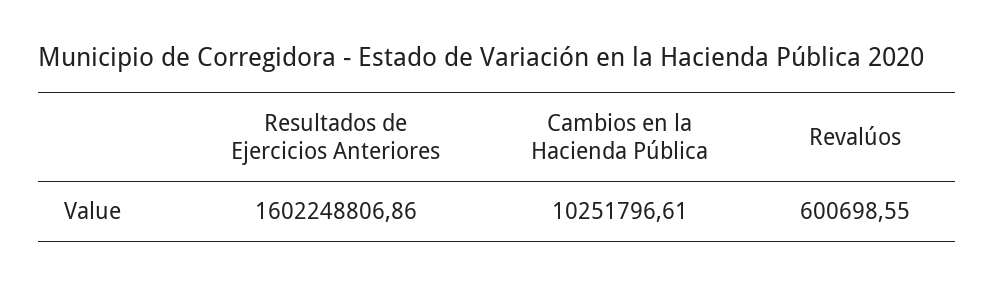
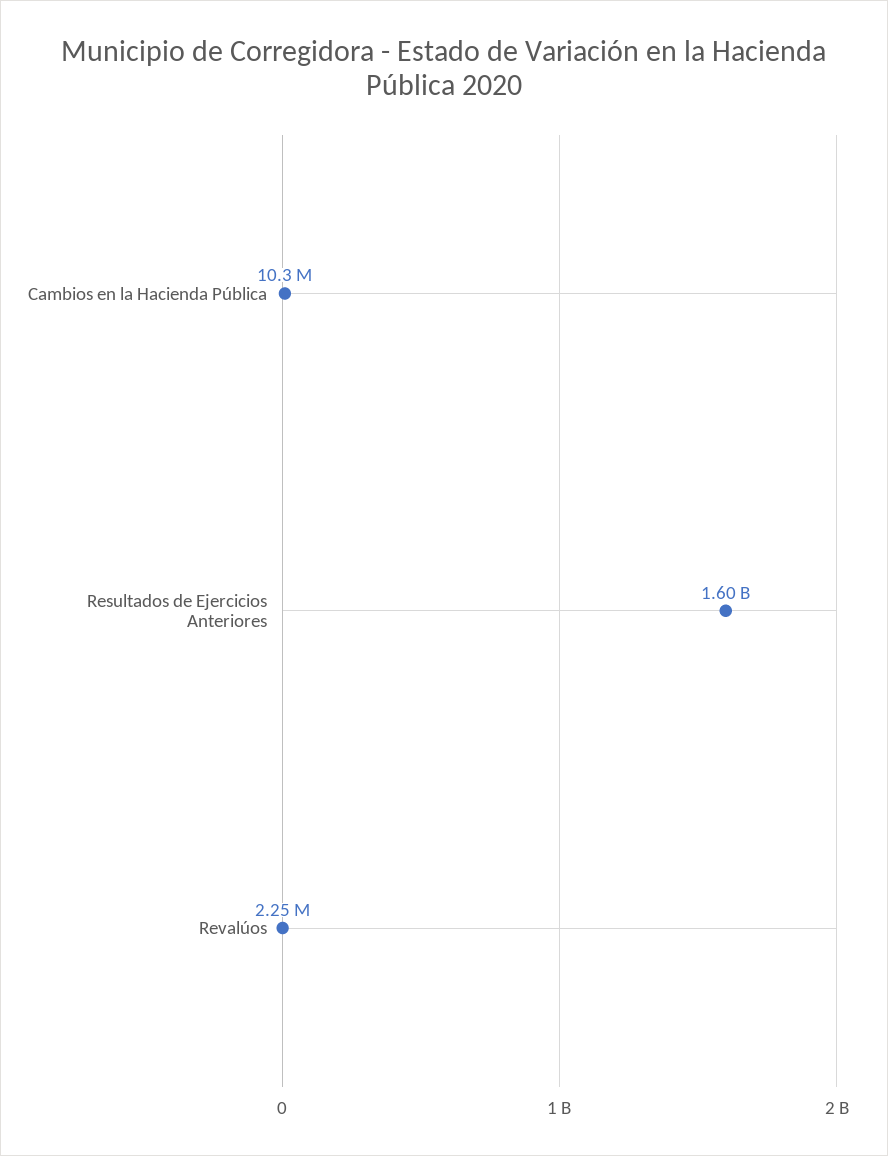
Revalúos: 600698.55 -> 2250000

